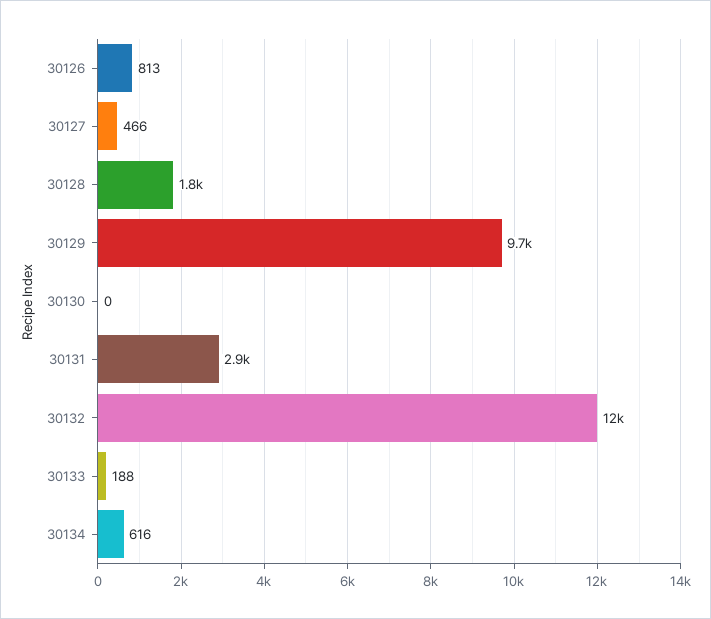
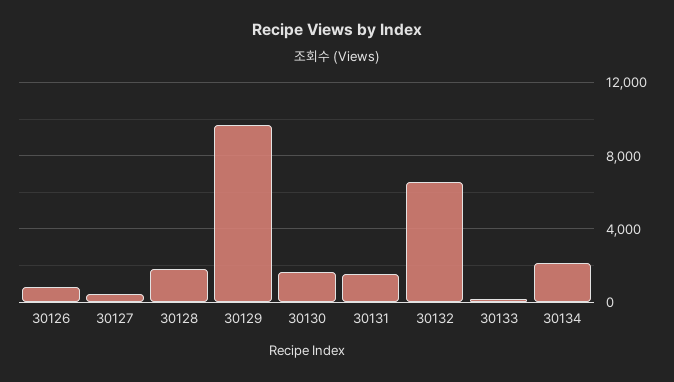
30130: 0 -> 1500
30131: 2900 -> 1500
30132: 12000 -> 6500
30134: 616 -> 2000

